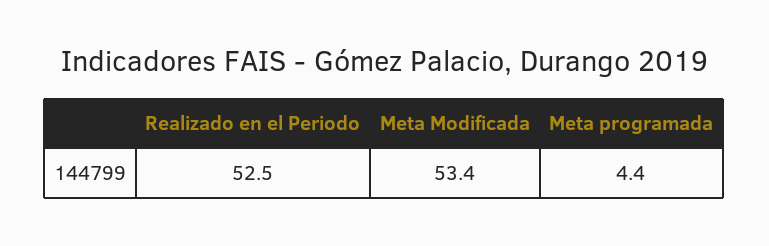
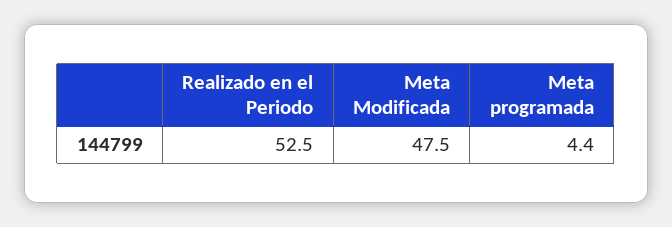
Meta Modificada: 53.4 -> 47.5

